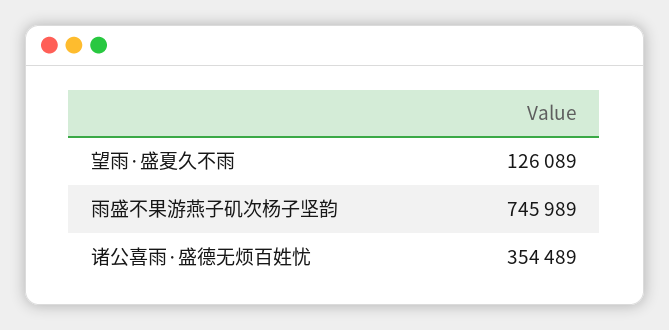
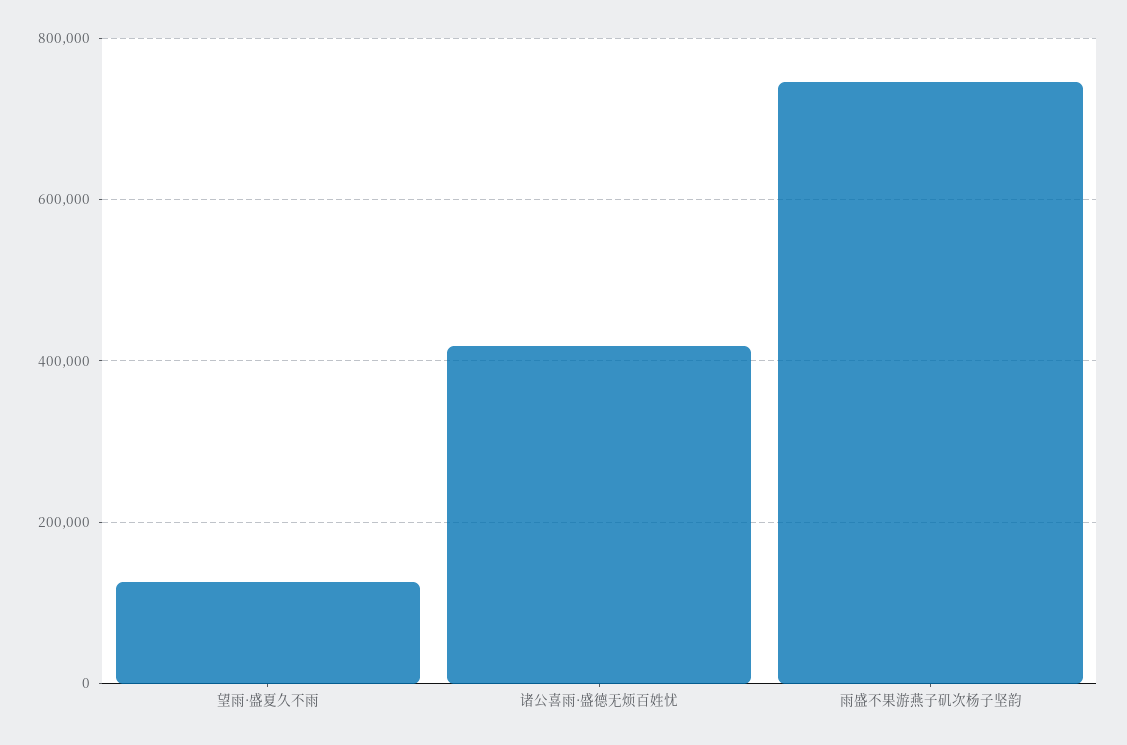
诸公喜雨·盛德无烦百姓忧: 354489 -> 420000

